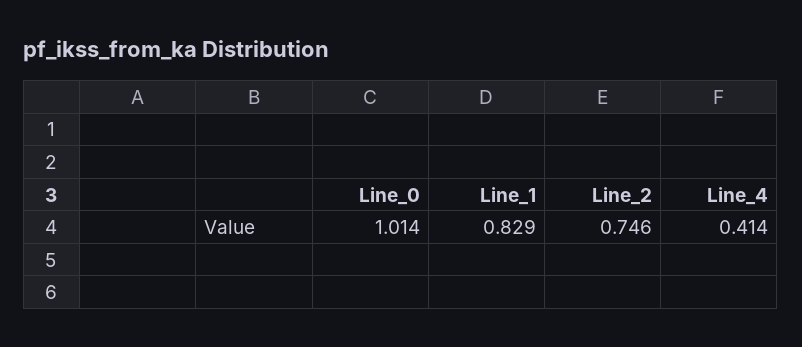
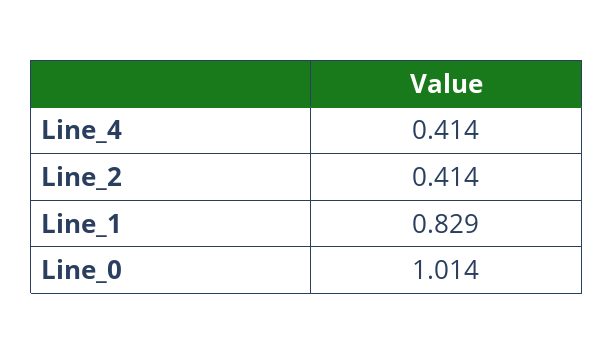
Line_2: 0.746 -> 0.414

